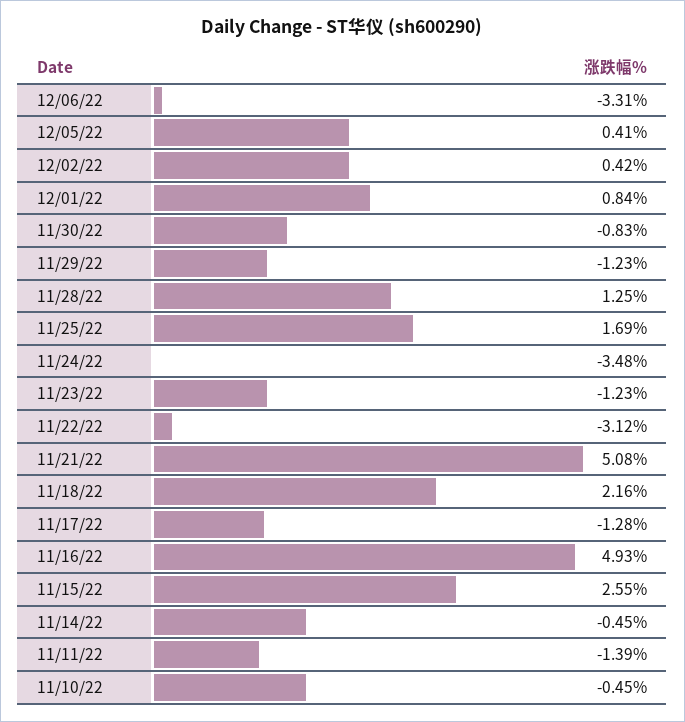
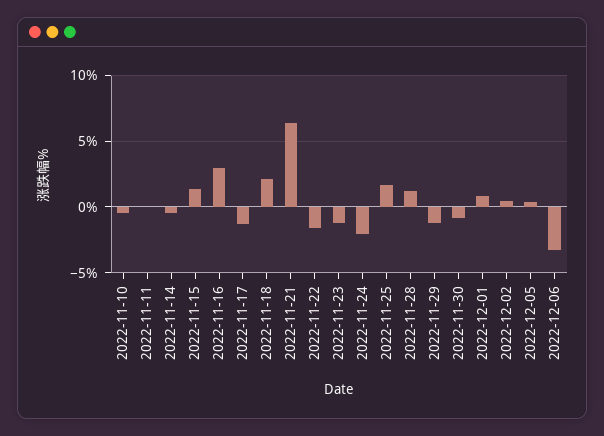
11/24/22: -3.48 -> -2
11/22/22: -3.12 -> -1.5
11/21/22: 5.08 -> 6.5
11/16/22: 4.93 -> 3
11/15/22: 2.55 -> 1.5
11/11/22: -1.39 -> 0

